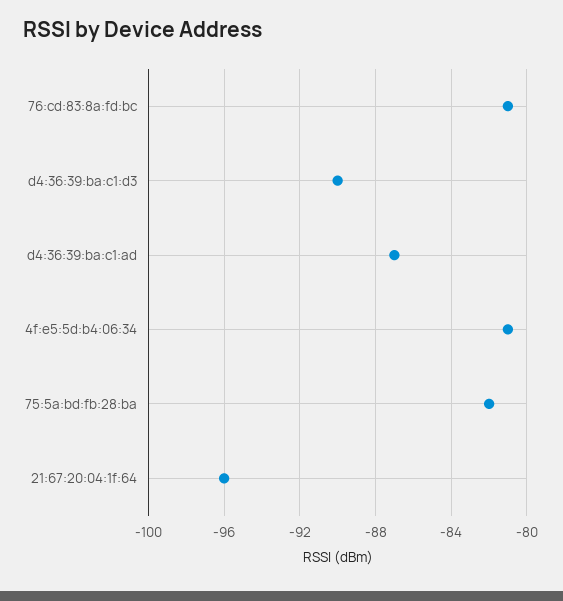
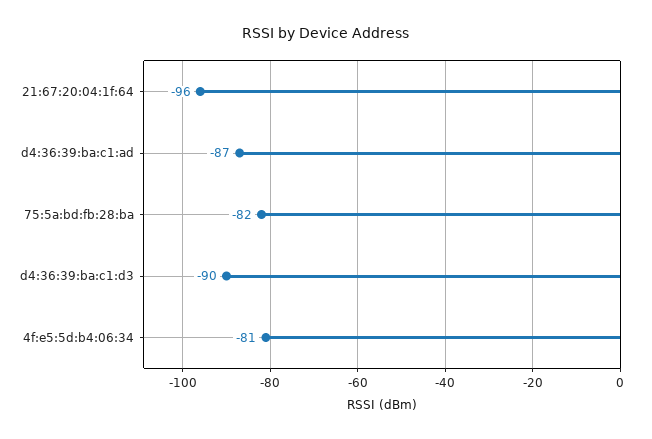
76:cd:83:8a:fd:bc: -81 -> none

